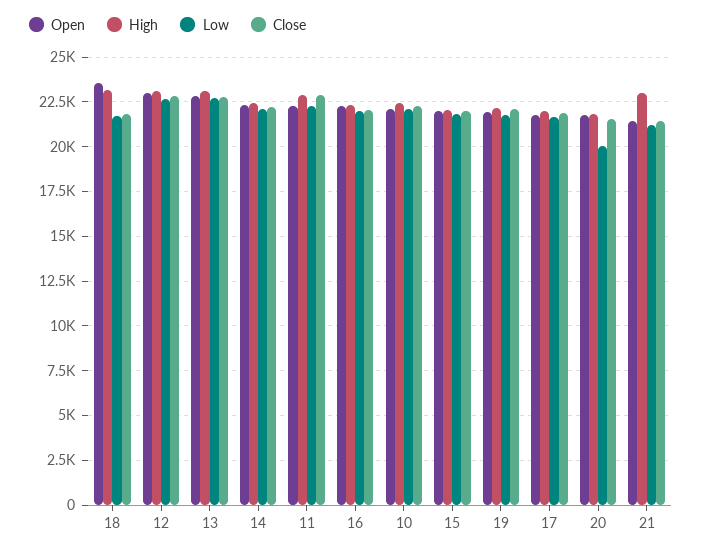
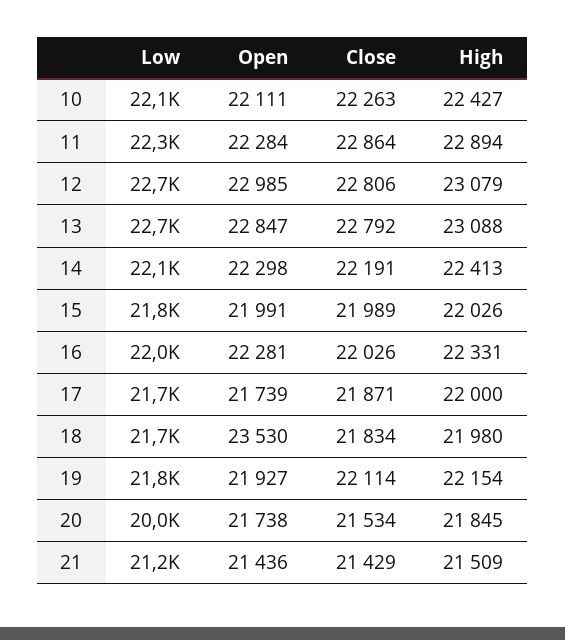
High, 18: 23000 -> 21980
High, 21: 23000 -> 21509

